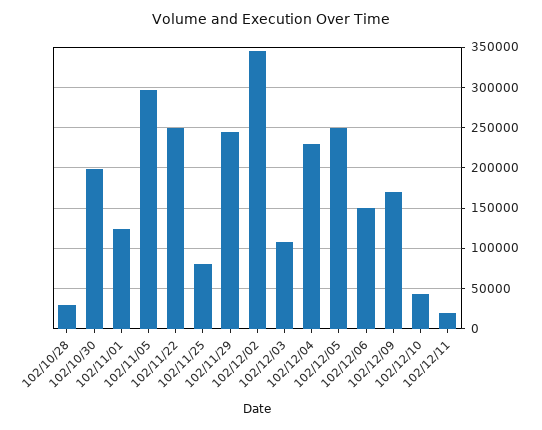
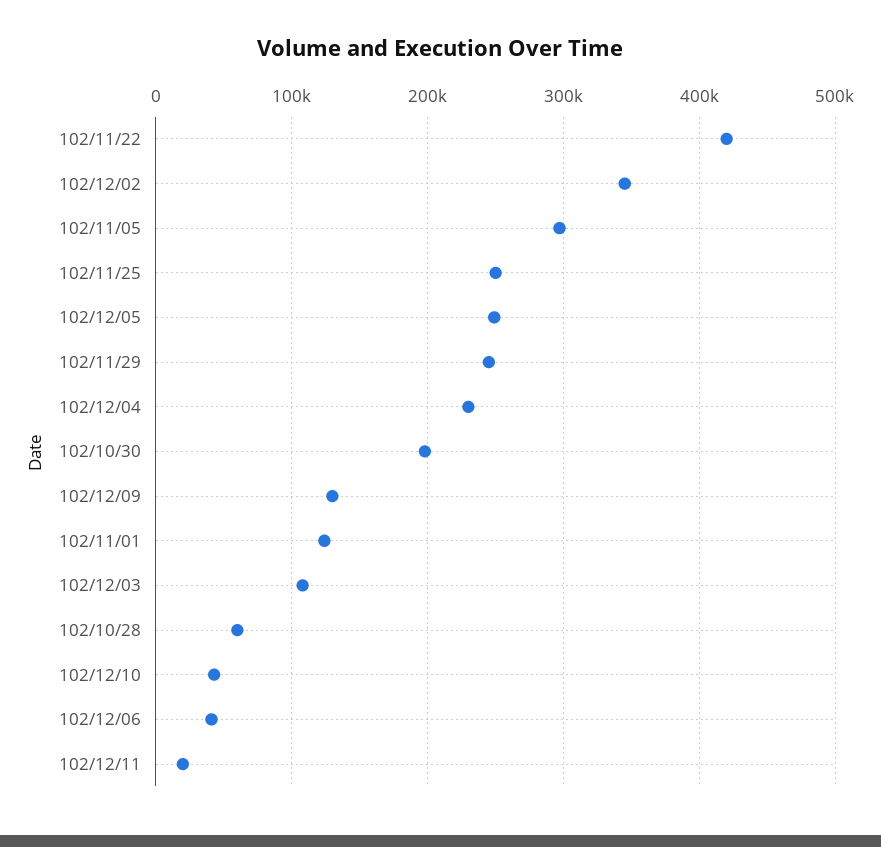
102/10/28: 30000 -> 60000
102/11/22: 250000 -> 420000
102/11/25: 80000 -> 250000
102/12/06: 150000 -> 40000
102/12/09: 170000 -> 130000

